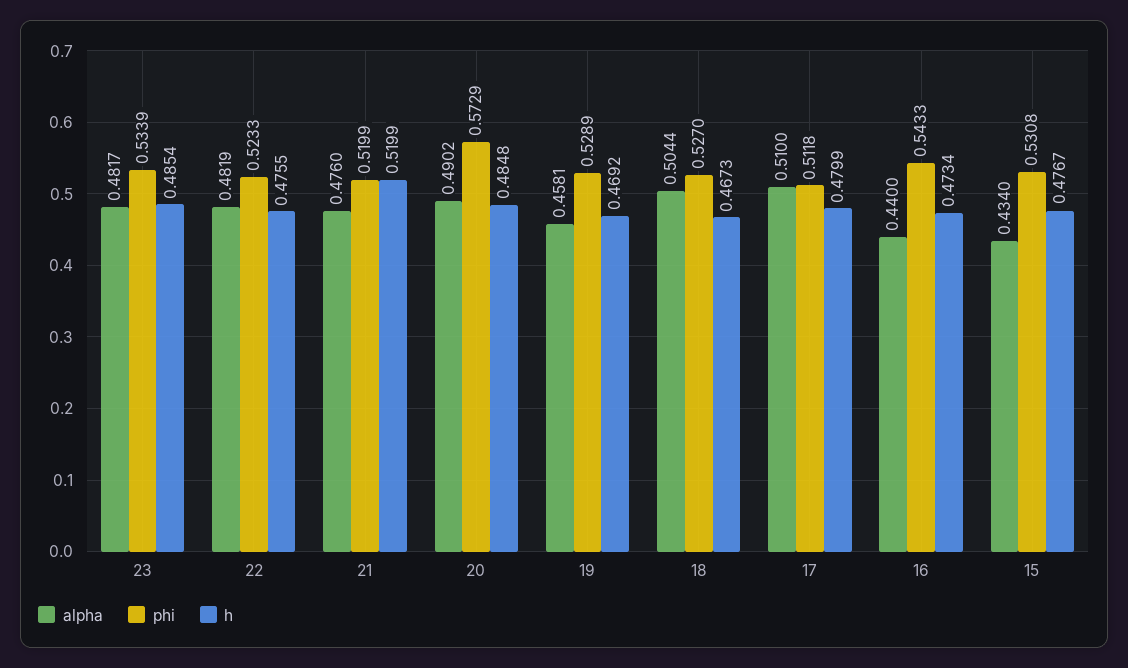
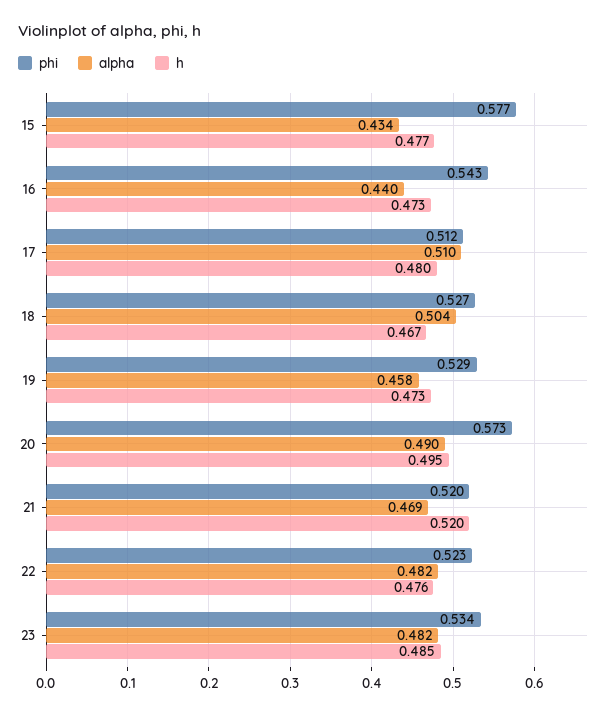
alpha, 21: 0.476 -> 0.469
h, 20: 0.4848 -> 0.495
h, 19: 0.4692 -> 0.473
phi, 15: 0.5308 -> 0.577

